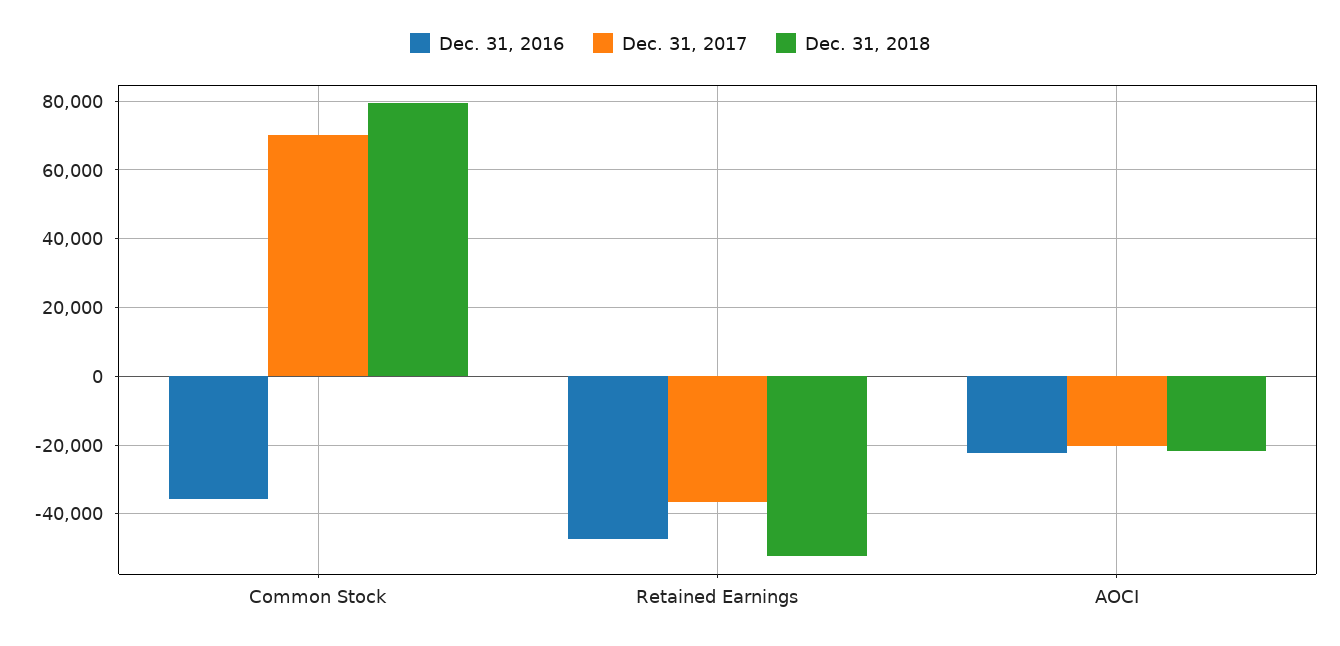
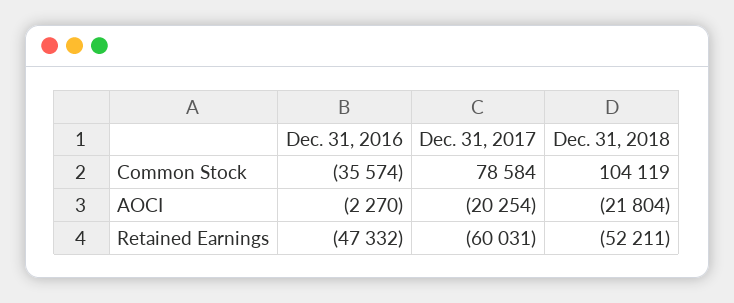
Dec. 31, 2017, Common Stock: 70000 -> 78584
Dec. 31, 2018, Common Stock: 80000 -> 104119
Dec. 31, 2017, Retained Earnings: -36000 -> -60031
Dec. 31, 2016, AOCI: -22000 -> -2270

